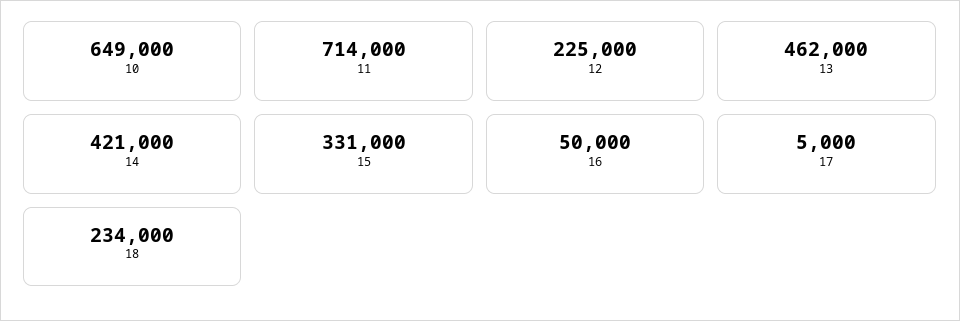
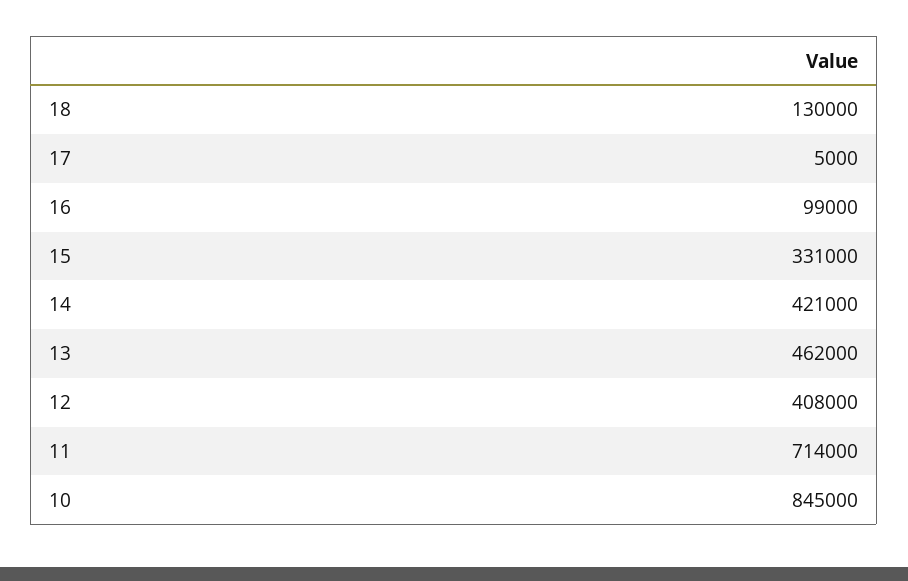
10: 649000 -> 845000
12: 225000 -> 408000
16: 50000 -> 99000
18: 234000 -> 130000

